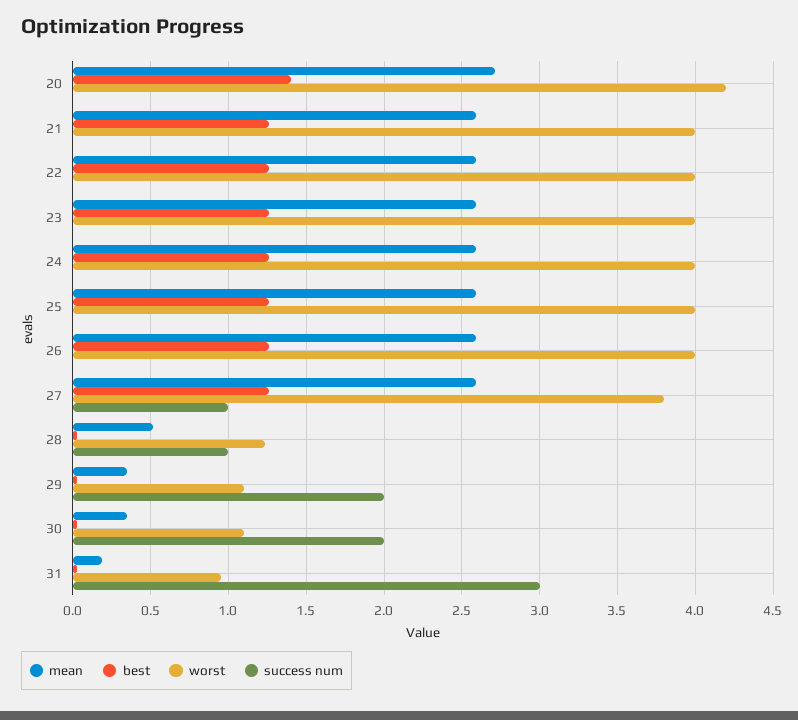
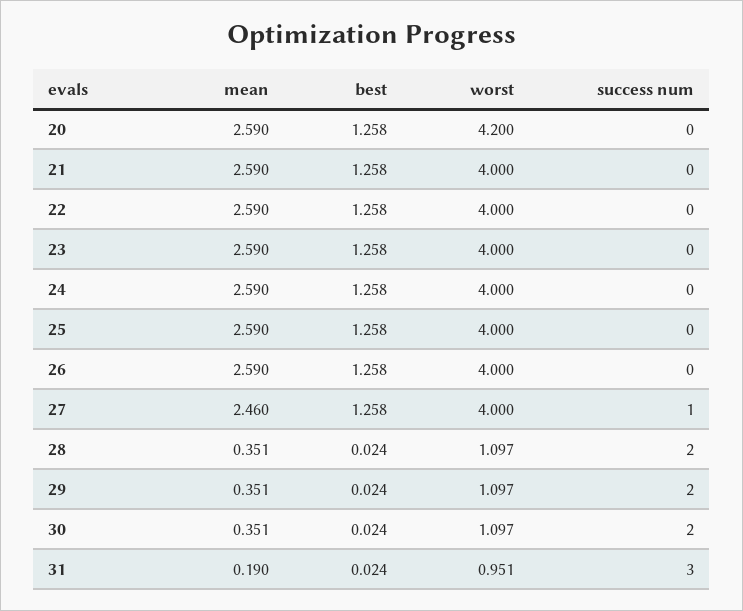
mean, 20: 2.7 -> 2.59
best, 20: 1.4 -> 1.258
mean, 27: 2.6 -> 2.46
worst, 27: 3.8 -> 4
mean, 28: 0.5 -> 0.351
worst, 28: 1.25 -> 1.097
success num, 28: 1 -> 2

